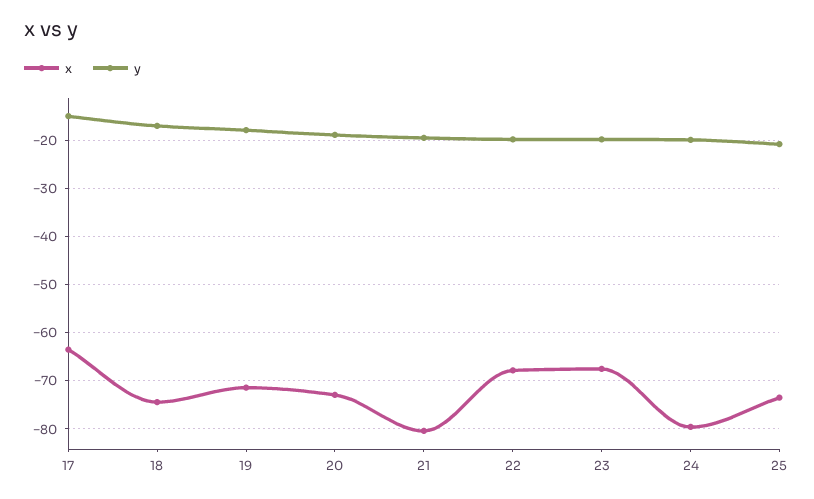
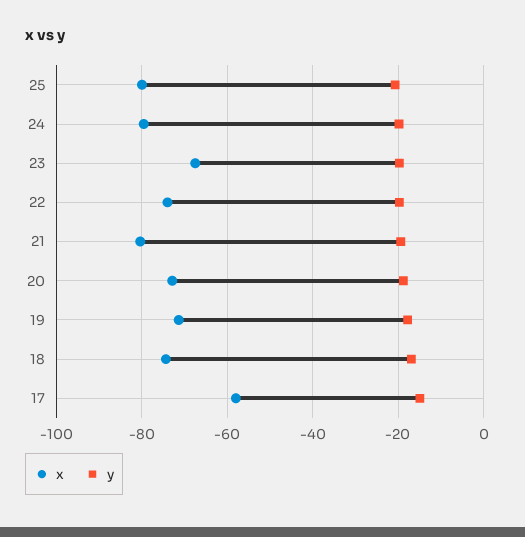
x, 17: -64 -> -58
x, 22: -68 -> -74
x, 25: -74 -> -80

